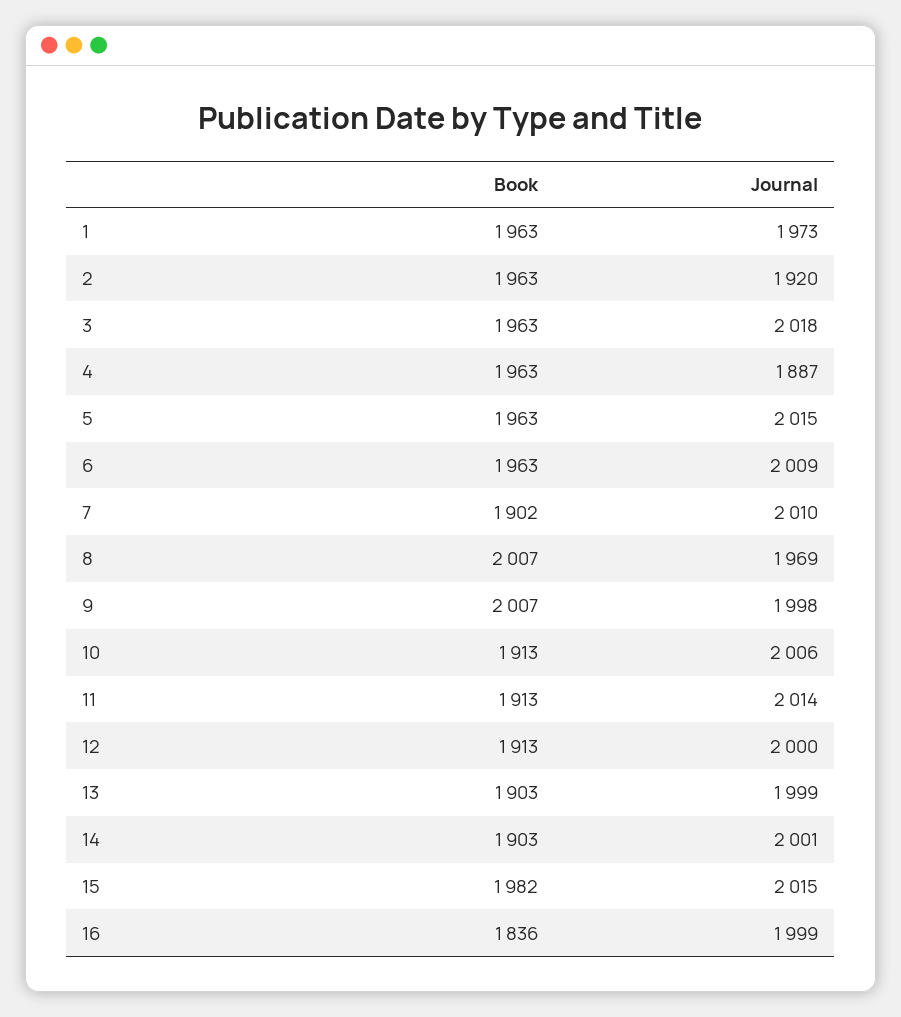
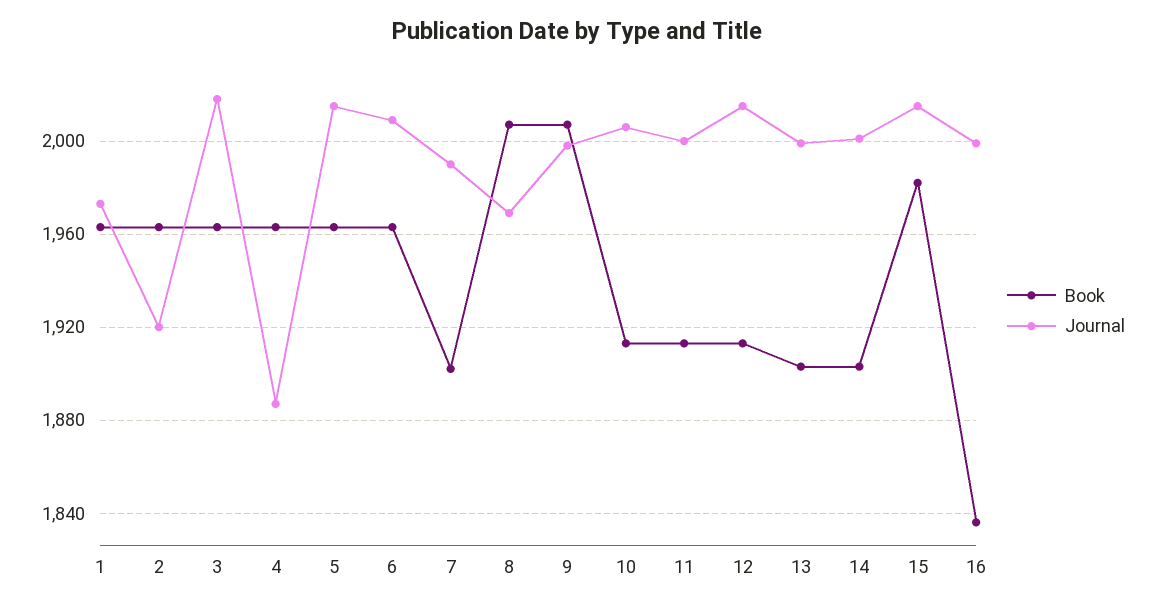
Journal, 7: 2010 -> 1990
Journal, 11: 2014 -> 2000
Journal, 12: 2000 -> 2015

